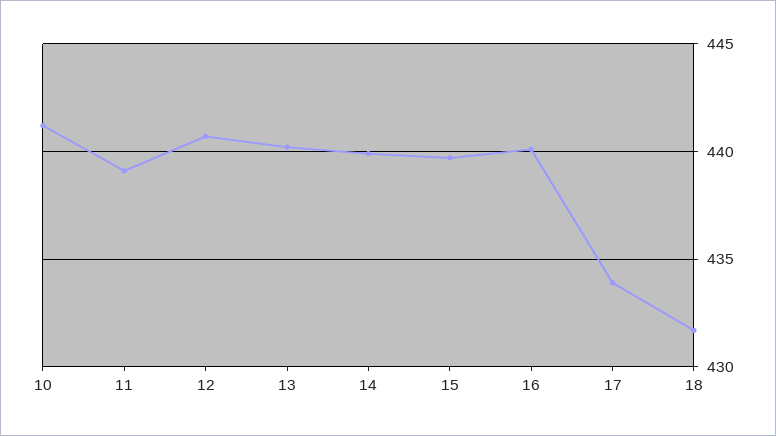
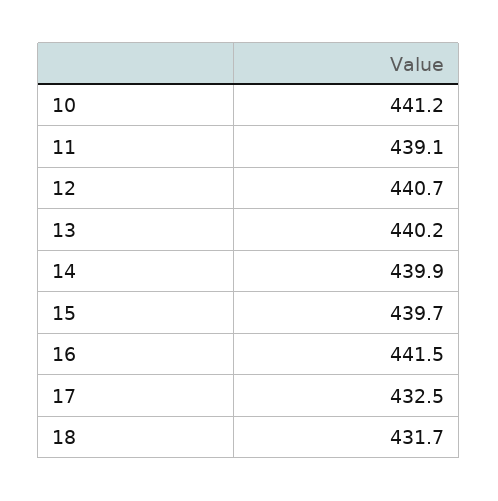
16: 440 -> 441.5
17: 434 -> 432.5

